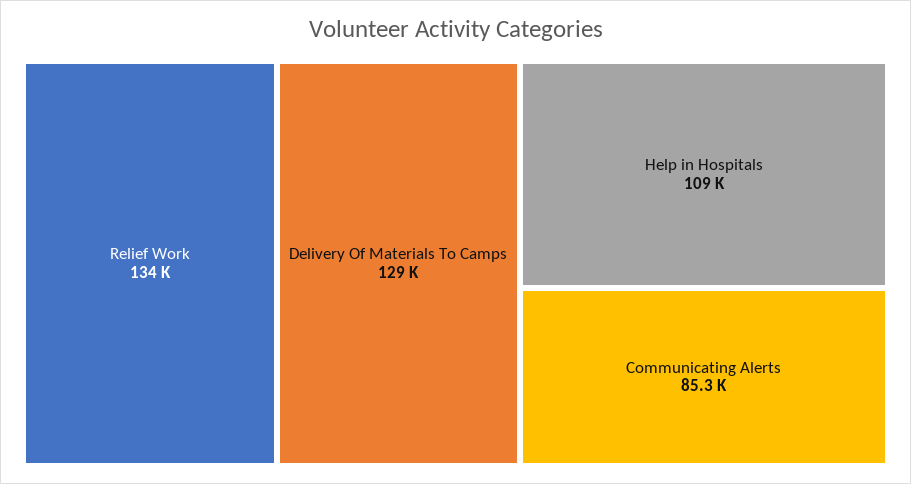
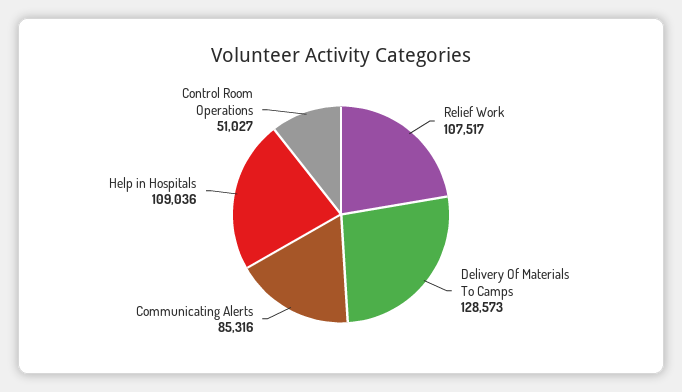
Relief Work: 134000 -> 107517
Control Room Operations: none -> 51027

